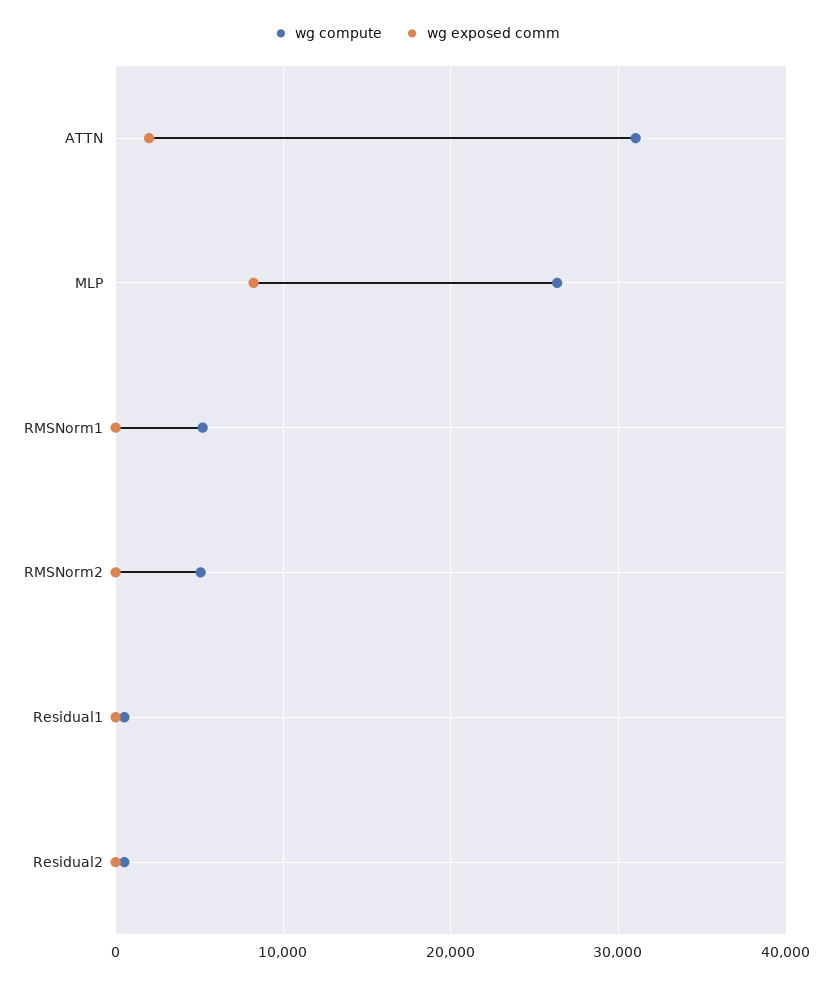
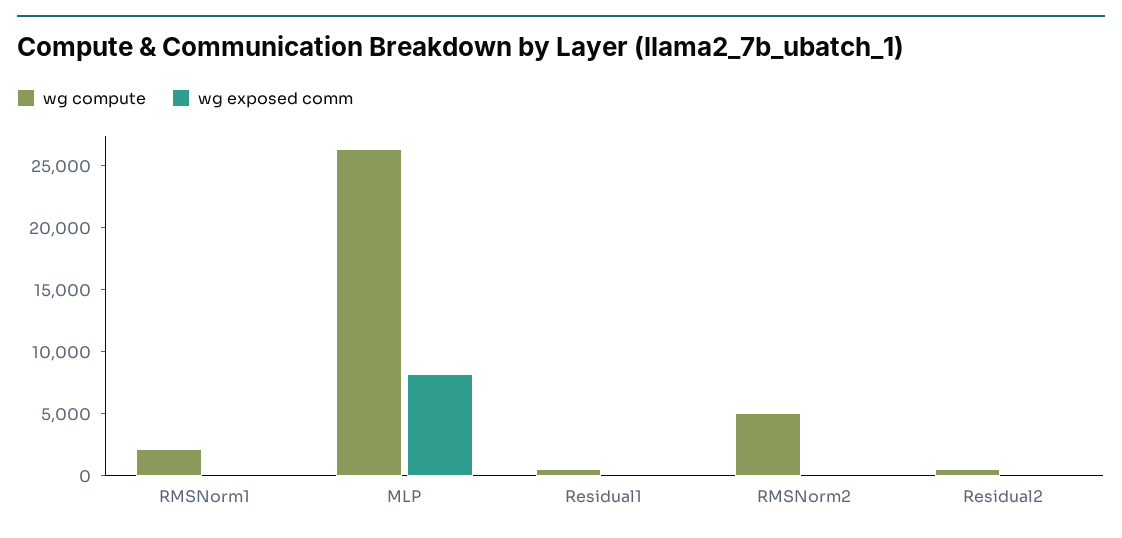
wg compute, ATTN: 31000 -> none
wg exposed comm, ATTN: 2000 -> none
wg compute, RMSNorm1: 5000 -> 2000

